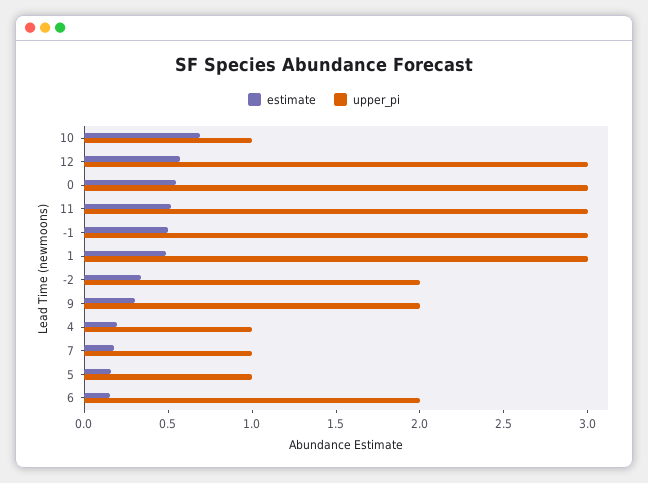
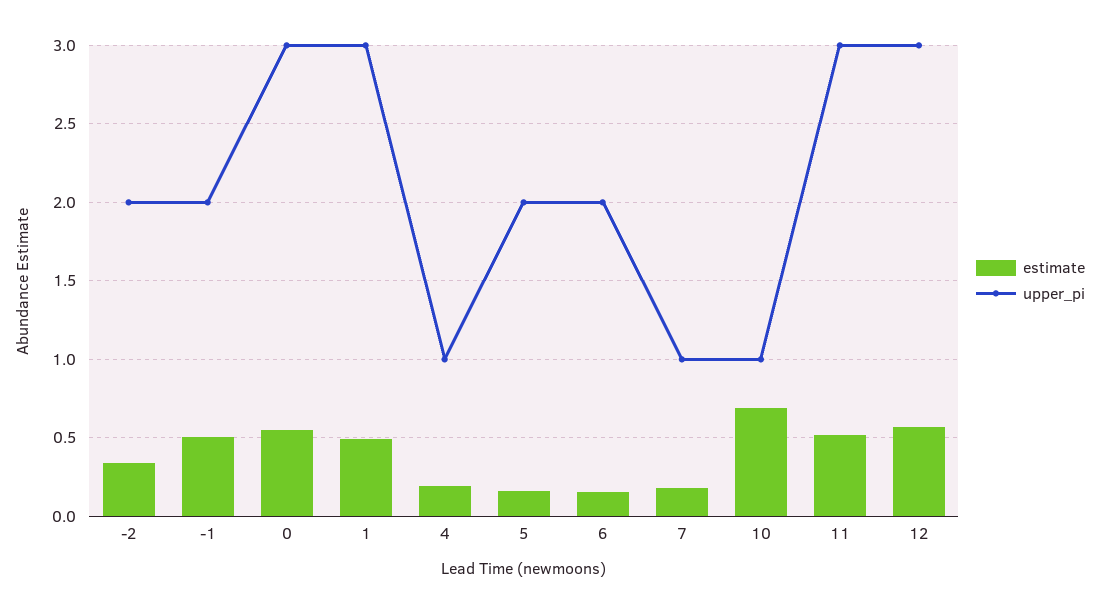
upper_pi, -1: 3 -> 2
estimate, 9: 0.3 -> none
upper_pi, 9: 2 -> none
upper_pi, 5: 1 -> 2

